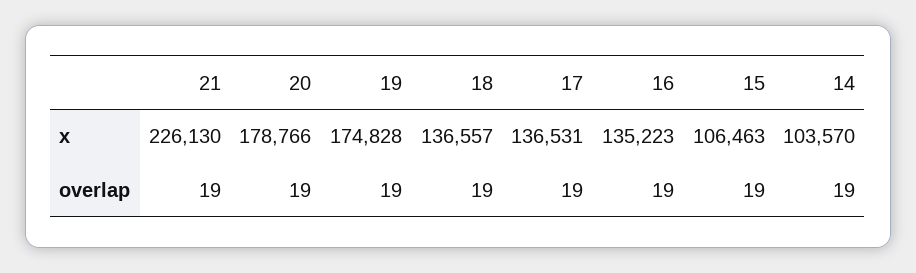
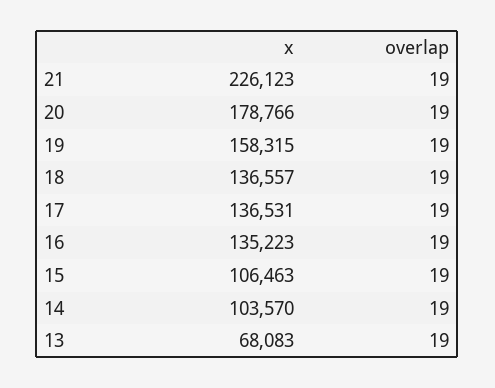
21, x: 226130 -> 226123
19, x: 174828 -> 158315
13, x: none -> 68083
13, overlap: none -> 19

